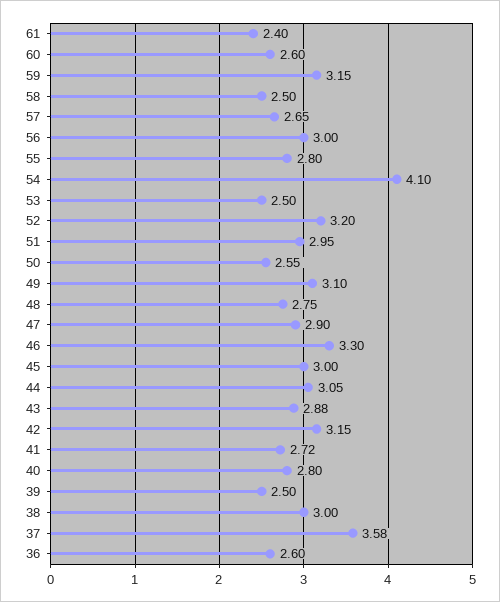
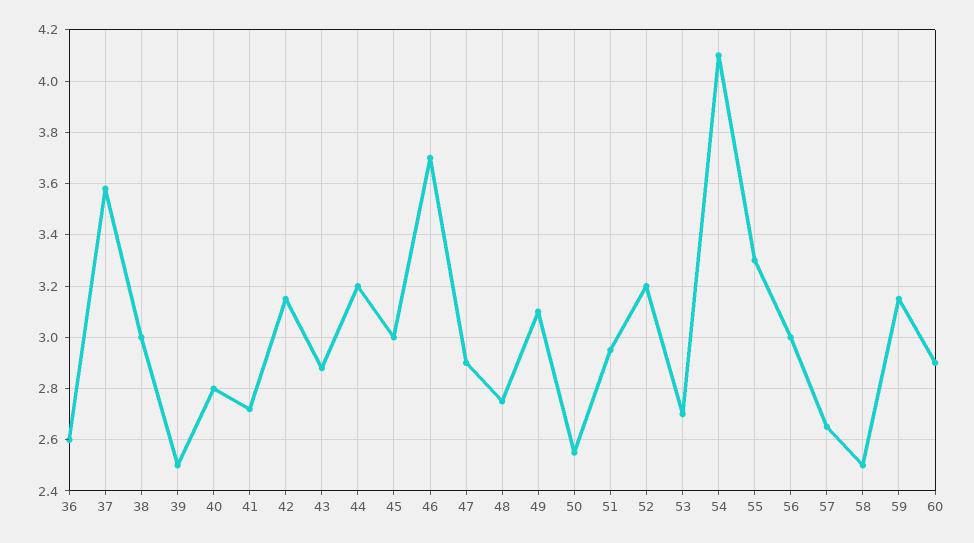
61: 2.4 -> none
60: 2.6 -> 2.9
55: 2.8 -> 3.3
53: 2.5 -> 2.7
46: 3.3 -> 3.7
44: 3.05 -> 3.2

